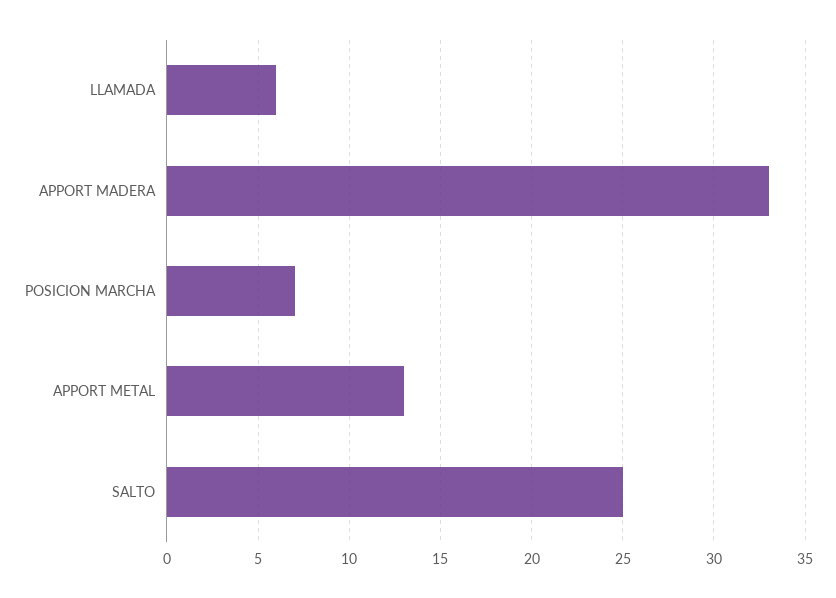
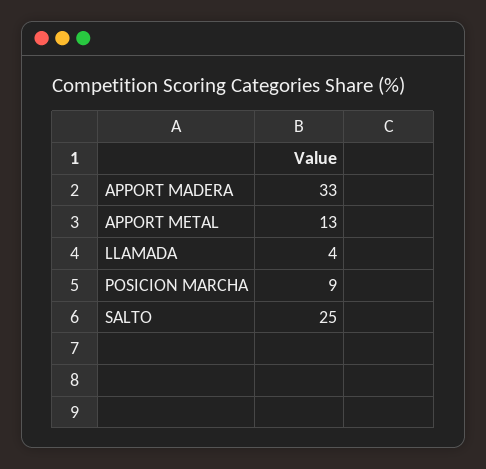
LLAMADA: 6 -> 4
POSICION MARCHA: 7 -> 9

